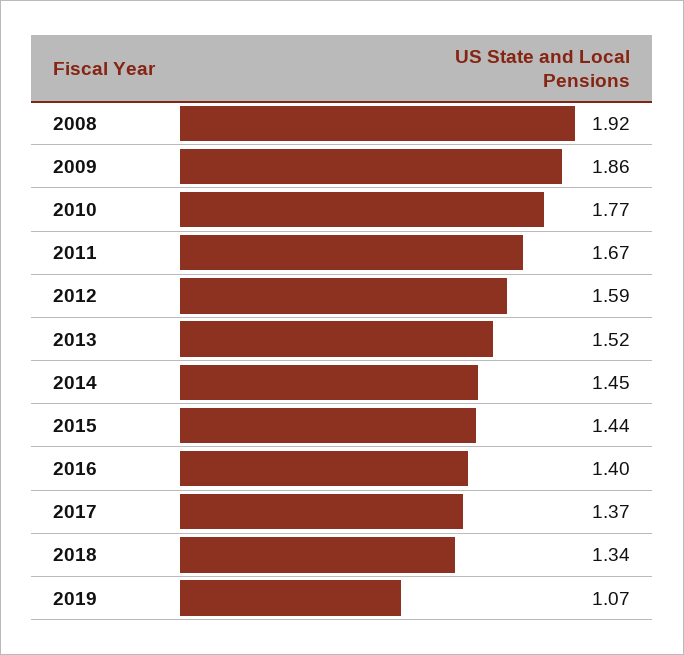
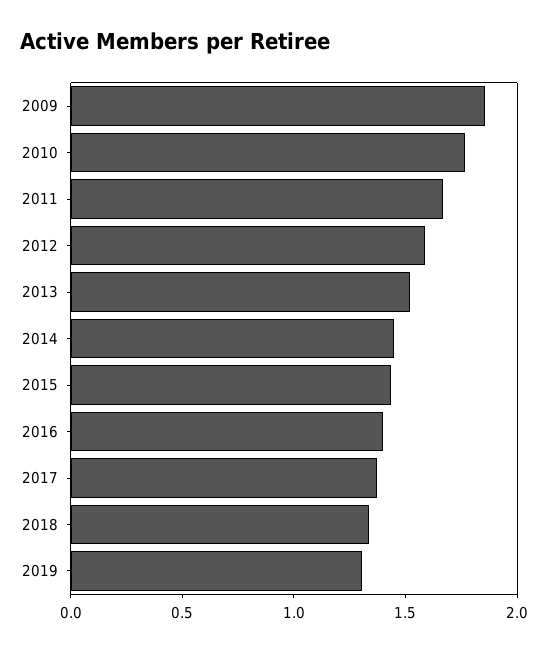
2008: 1.92 -> none
2019: 1.07 -> 1.3

